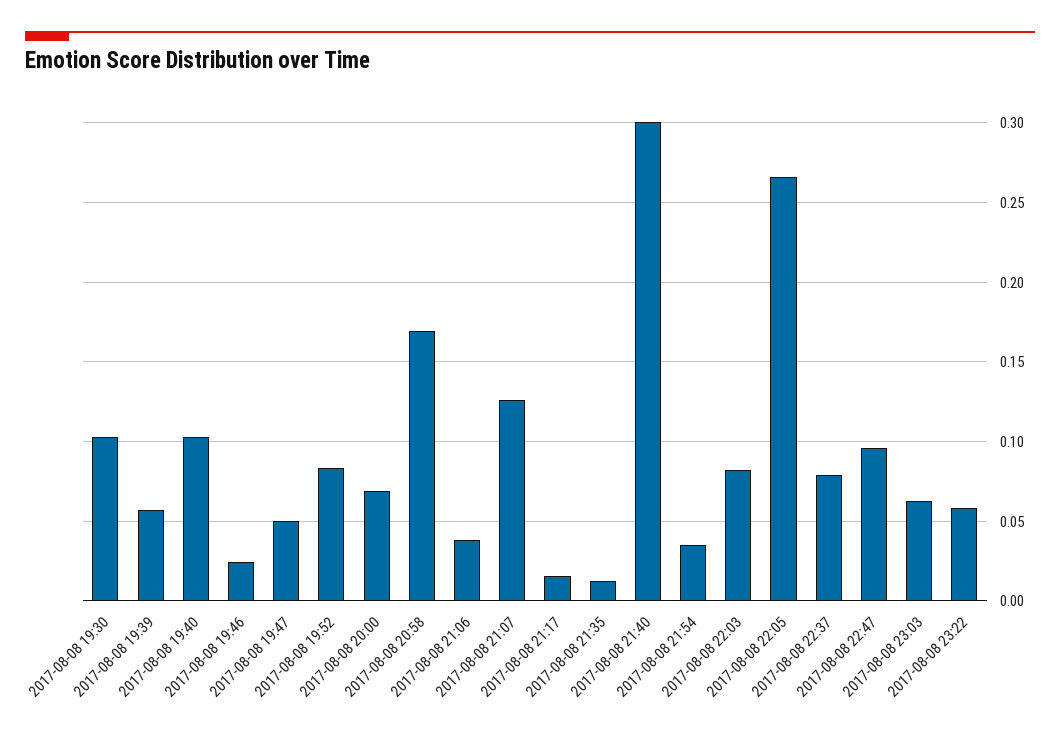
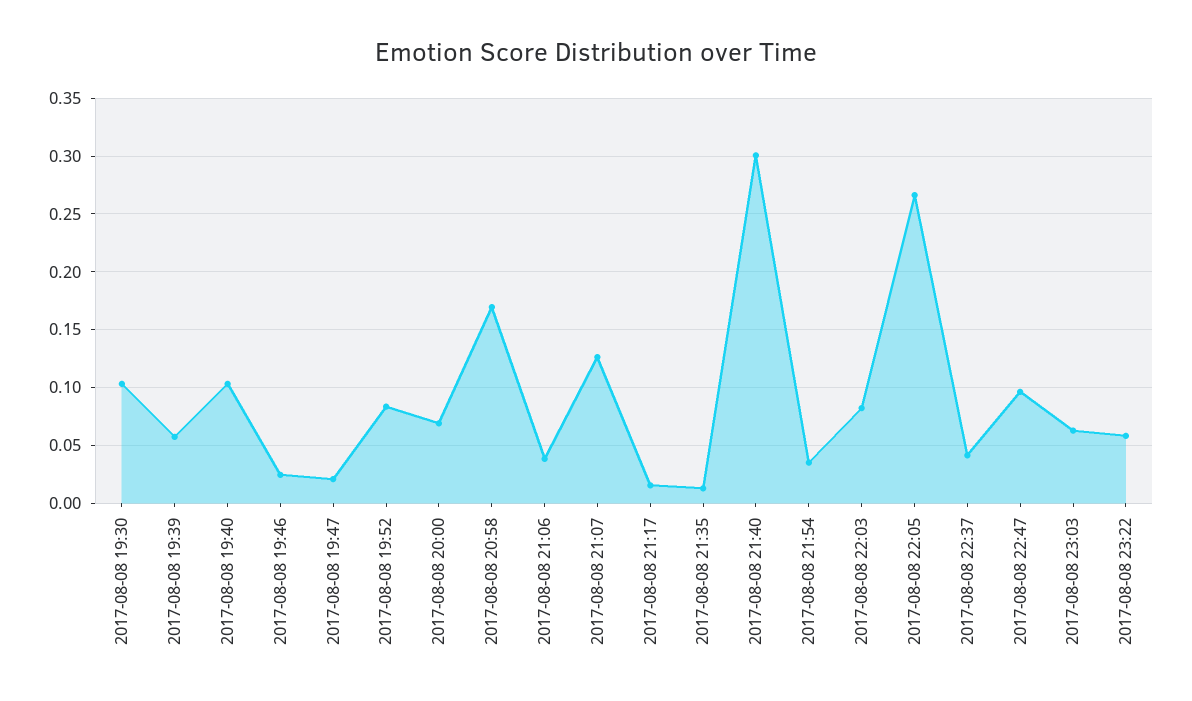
2017-08-08 19:47: 0.05 -> 0.02
2017-08-08 22:37: 0.08 -> 0.04

